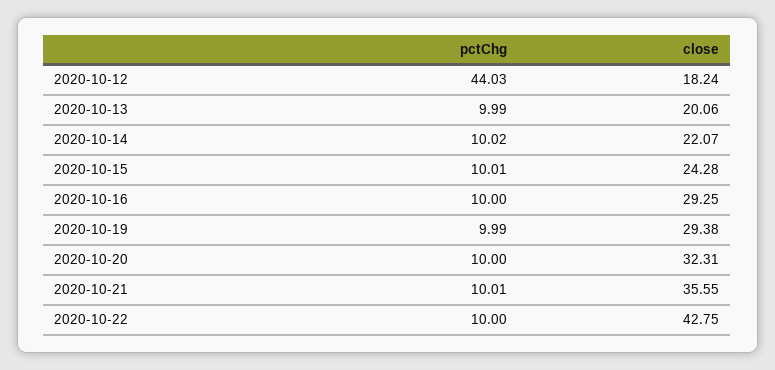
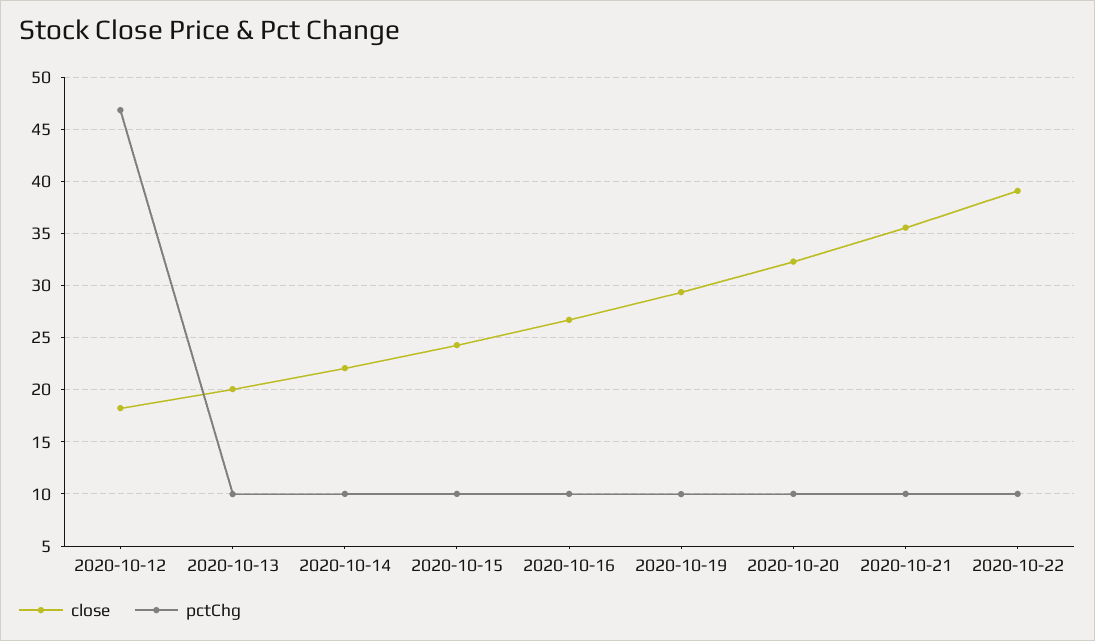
pctChg, 2020-10-12: 44.03 -> 47
close, 2020-10-16: 29.25 -> 27
close, 2020-10-22: 42.75 -> 39

